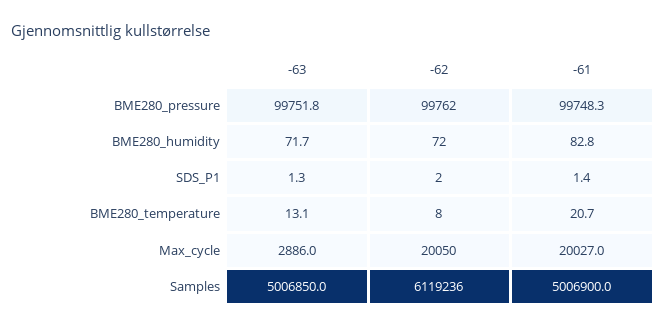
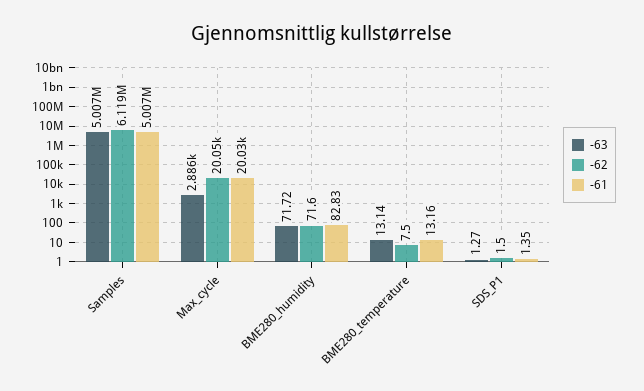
-63, BME280_pressure: 99751.8 -> none
-62, BME280_pressure: 99762 -> none
-61, BME280_pressure: 99748.3 -> none
-61, BME280_temperature: 20.7 -> 13.16

